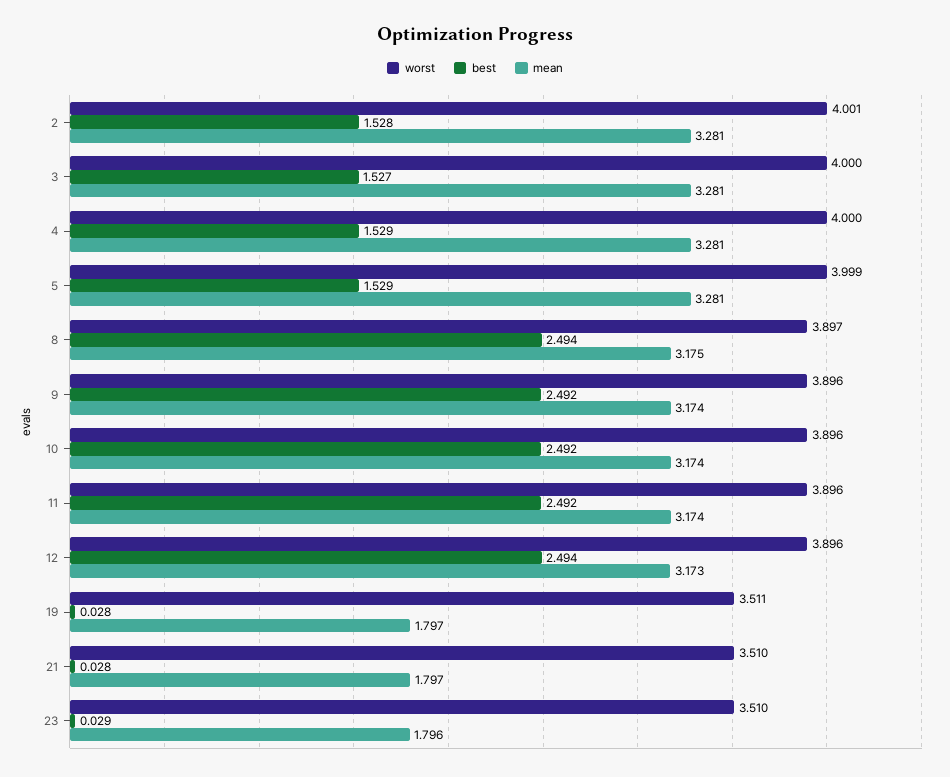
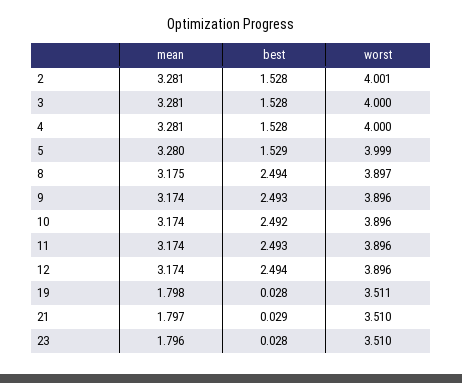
best, 3: 1.527 -> 1.528
best, 4: 1.529 -> 1.528
mean, 5: 3.281 -> 3.28
best, 9: 2.492 -> 2.493
best, 11: 2.492 -> 2.493
mean, 12: 3.173 -> 3.174
mean, 19: 1.797 -> 1.798
best, 21: 0.028 -> 0.029
best, 23: 0.029 -> 0.028

